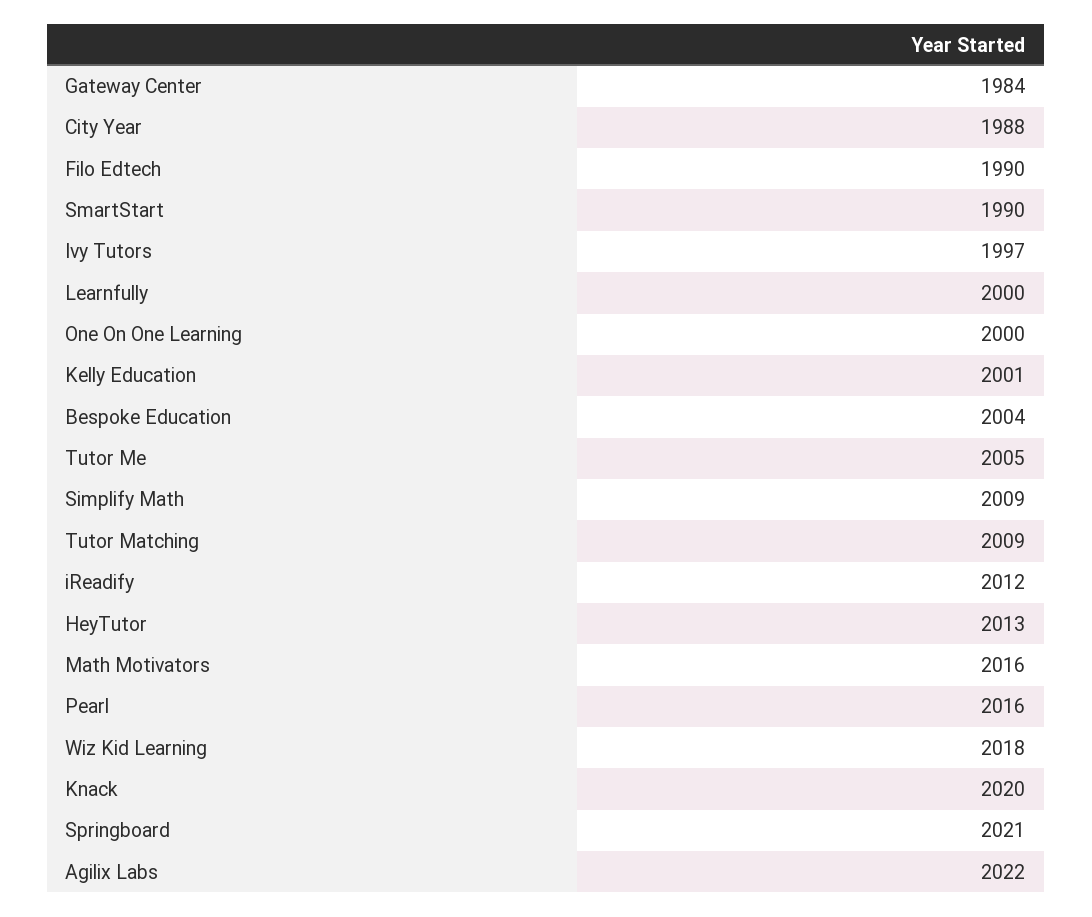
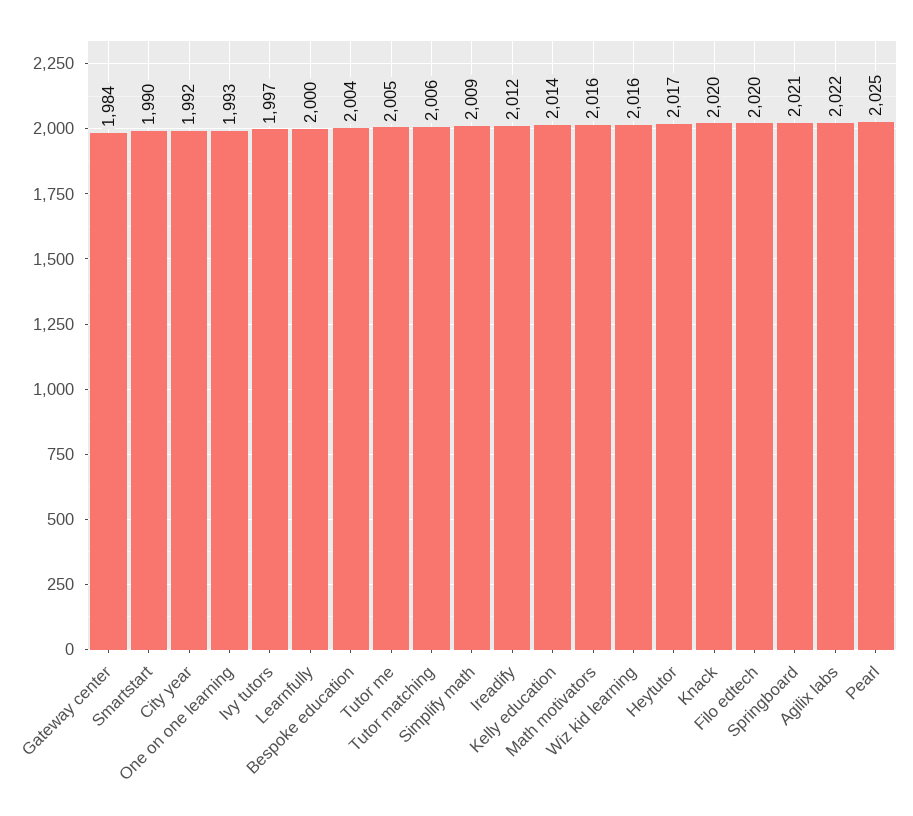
City Year: 1988 -> 1992
Filo Edtech: 1990 -> 2020
One On One Learning: 2000 -> 1993
Kelly Education: 2001 -> 2014
Tutor Matching: 2009 -> 2006
HeyTutor: 2013 -> 2017
Pearl: 2016 -> 2025
Wiz Kid Learning: 2018 -> 2016

